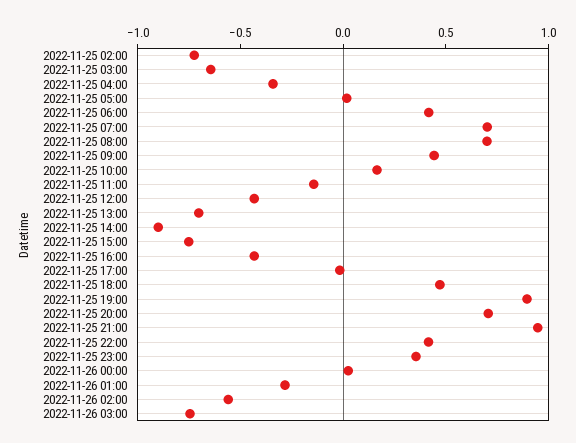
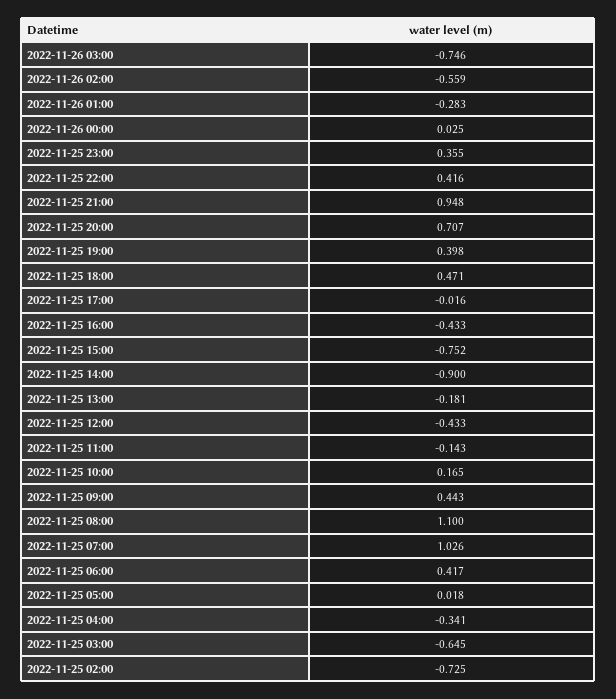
2022-11-25 07:00: 0.7 -> 1.026
2022-11-25 08:00: 0.7 -> 1.1
2022-11-25 13:00: -0.7 -> -0.181
2022-11-25 19:00: 0.9 -> 0.398

